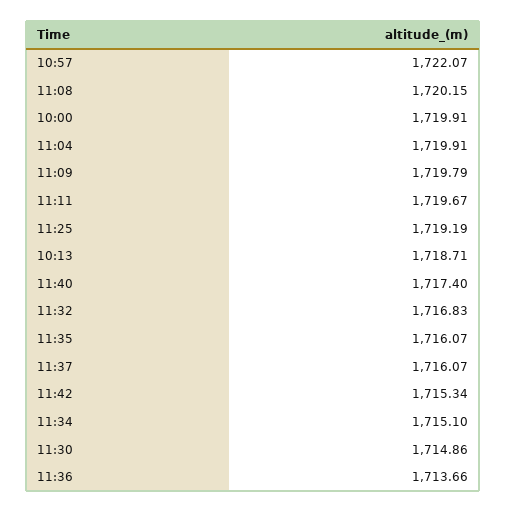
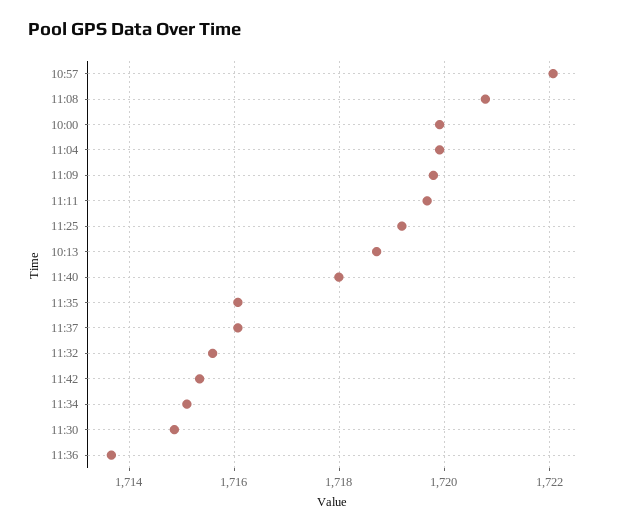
11:08: 1720.15 -> 1720.8
11:40: 1717.4 -> 1718
11:32: 1716.83 -> 1715.6

